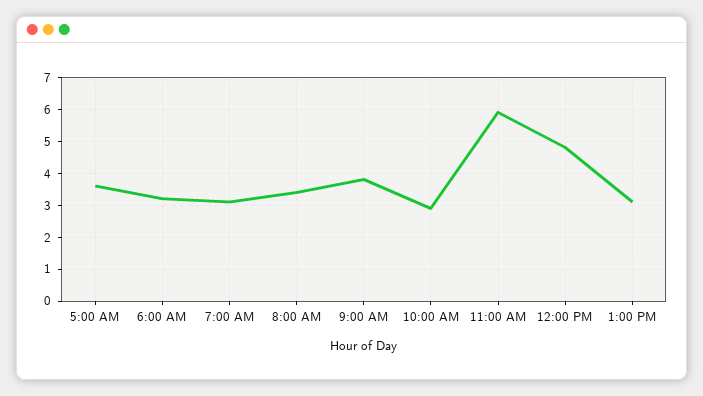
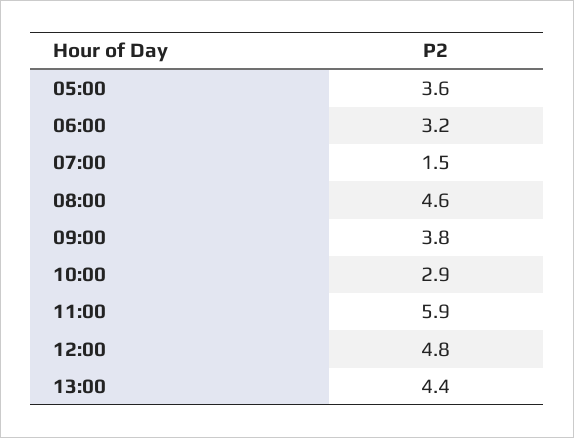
7:00 AM: 3 -> 1.5
8:00 AM: 3.5 -> 4.6
1:00 PM: 3 -> 4.4

